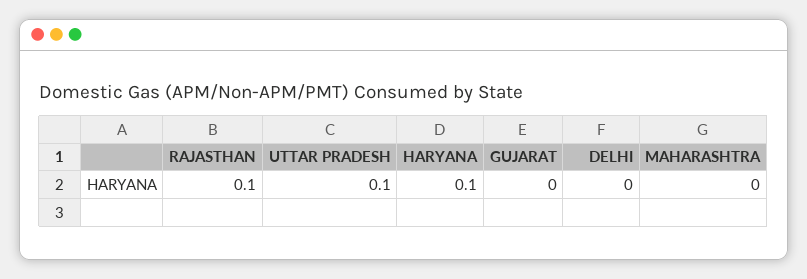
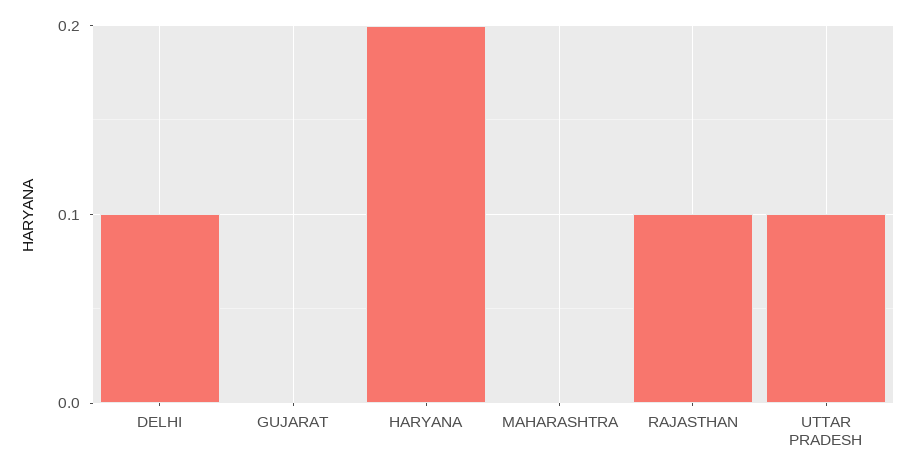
HARYANA: 0.1 -> 0.2
DELHI: 0 -> 0.1

